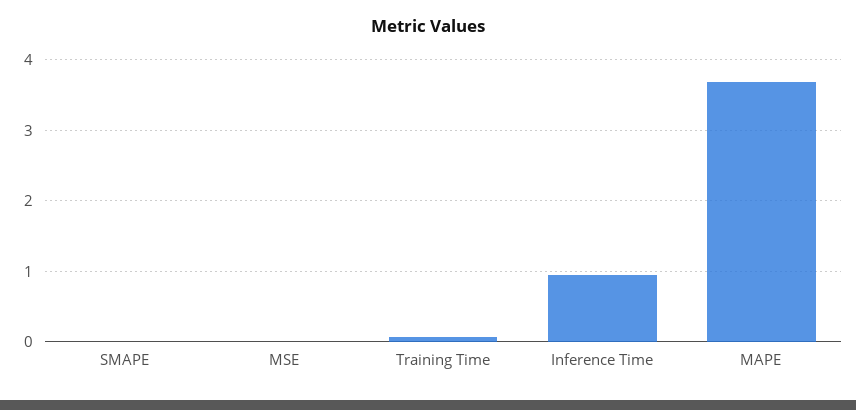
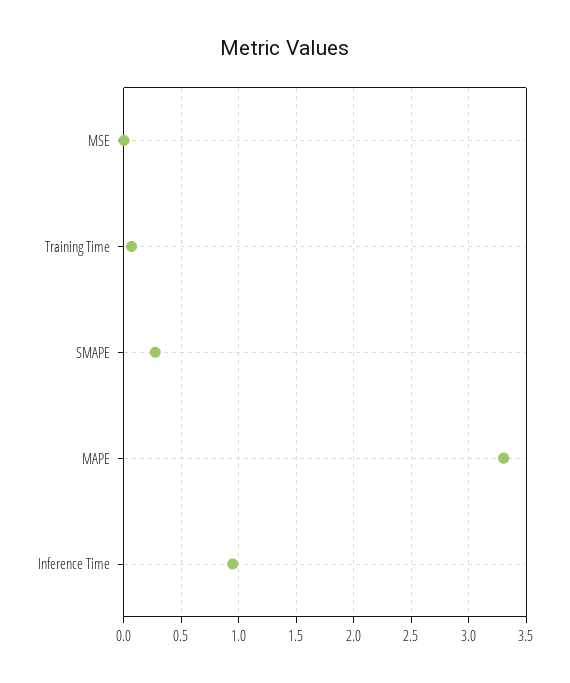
SMAPE: 0 -> 0.3
MAPE: 3.7 -> 3.3

